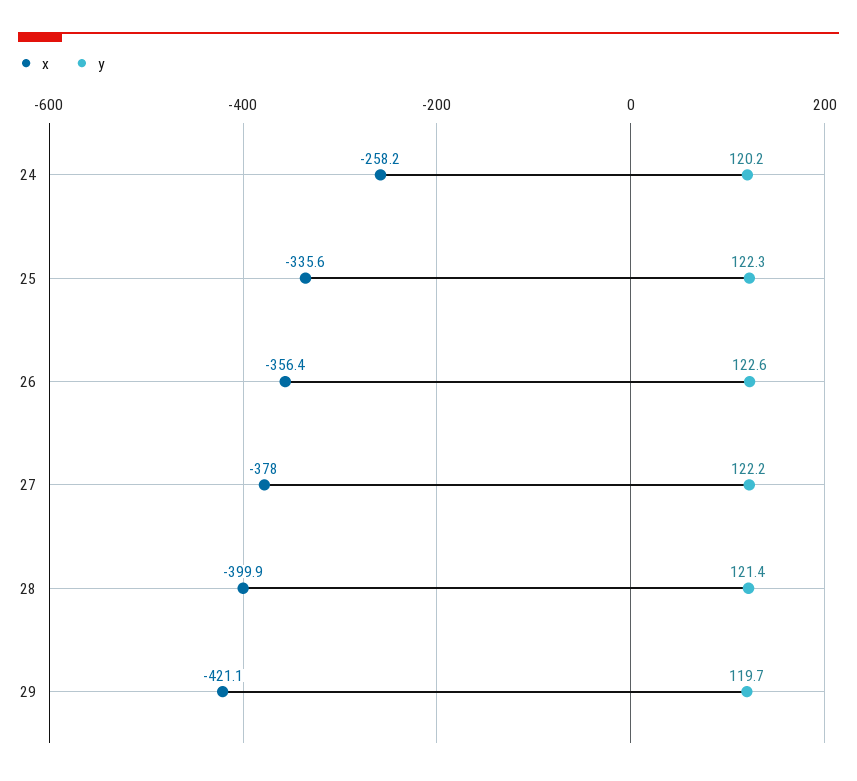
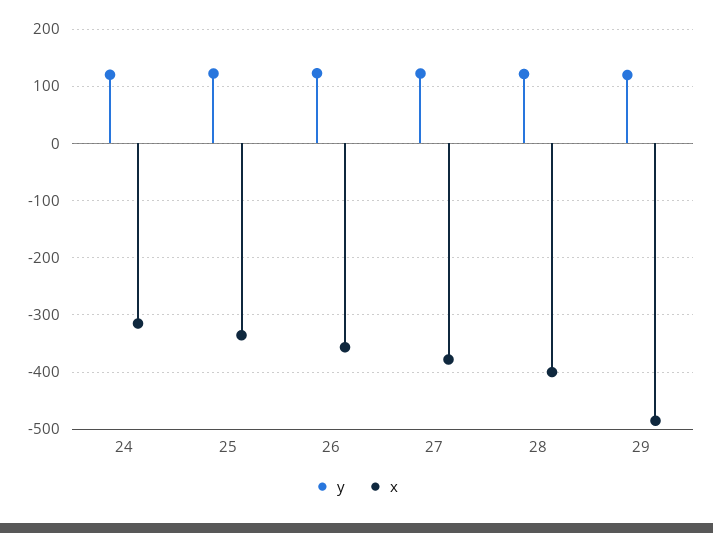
x, 24: -258.2 -> -320
x, 29: -421.1 -> -480

